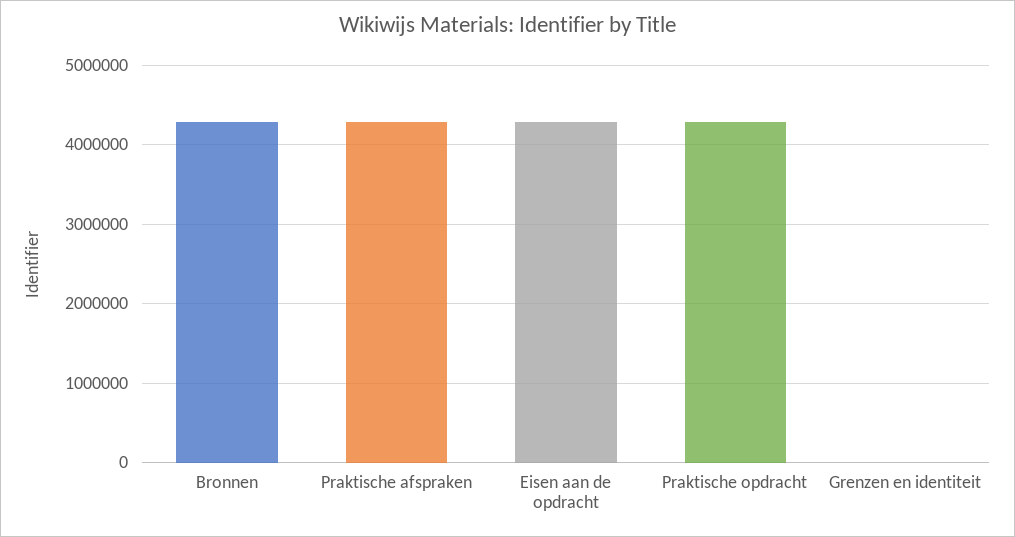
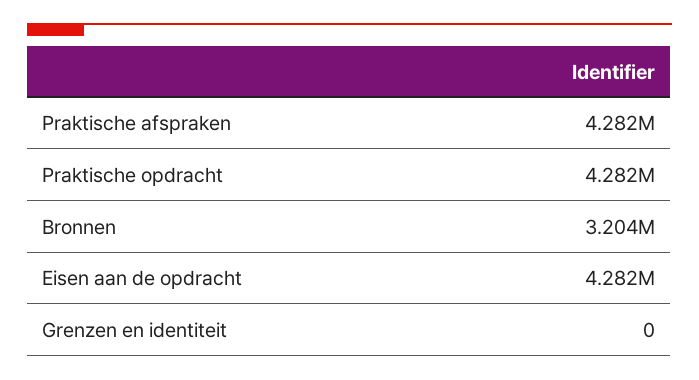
Bronnen: 4300000 -> 3204000

